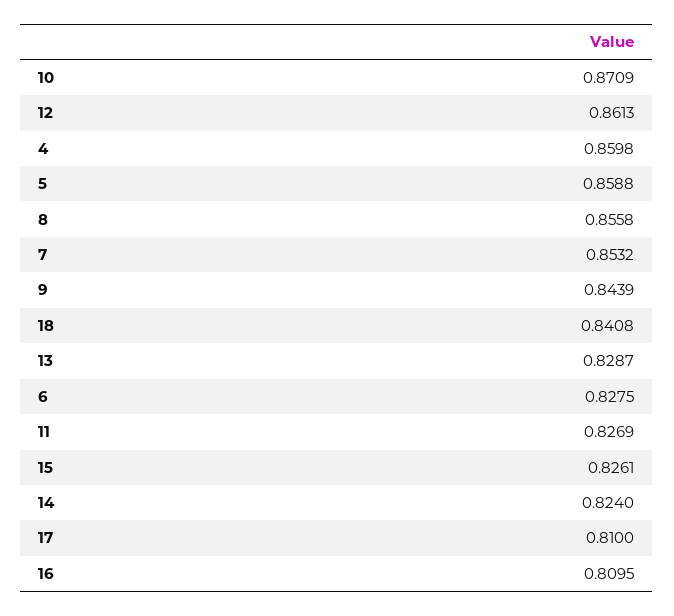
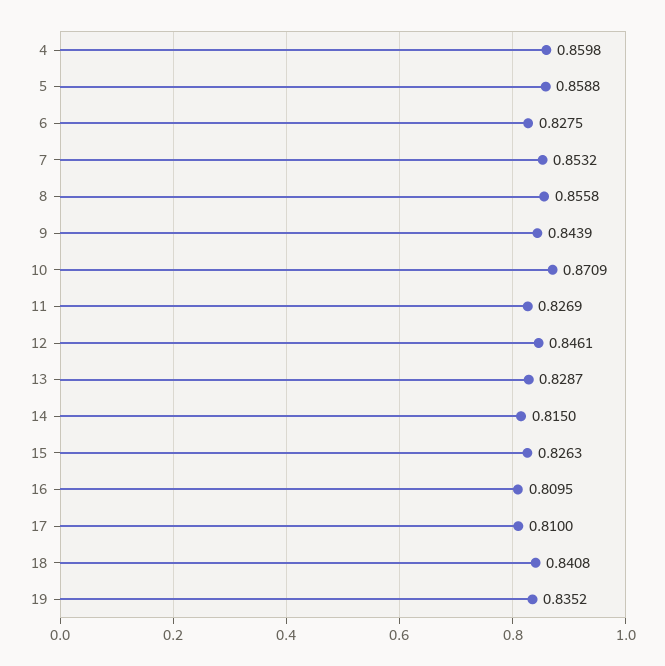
12: 0.8613 -> 0.8461
15: 0.8261 -> 0.8263
14: 0.824 -> 0.815
19: none -> 0.8352

